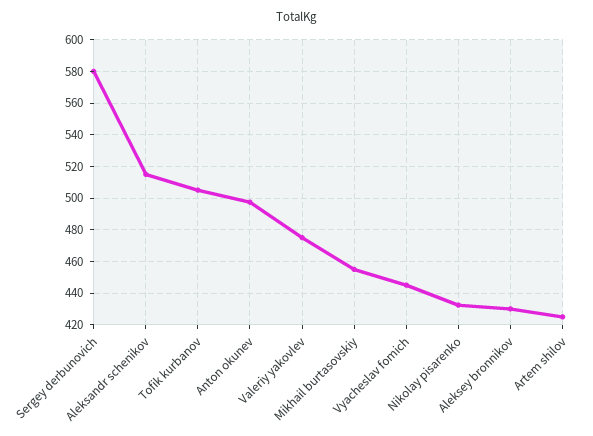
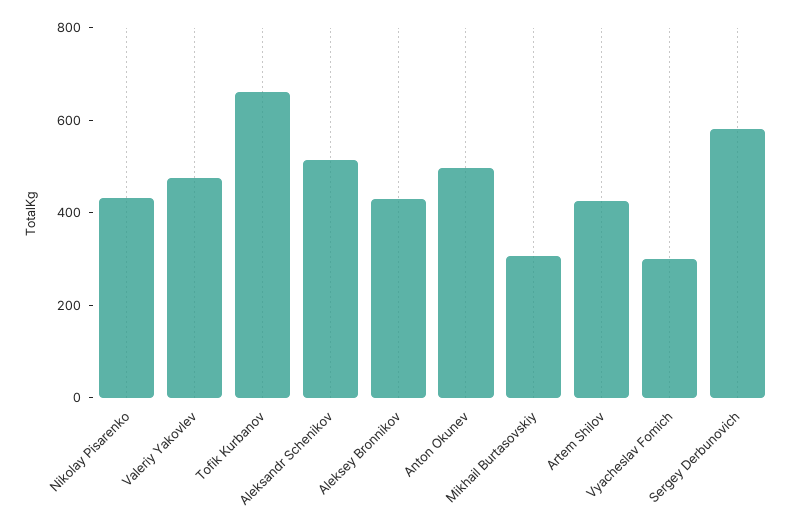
Tofik kurbanov: 505 -> 650
Mikhail burtasovskiy: 455 -> 300
Vyacheslav fomich: 445 -> 300

